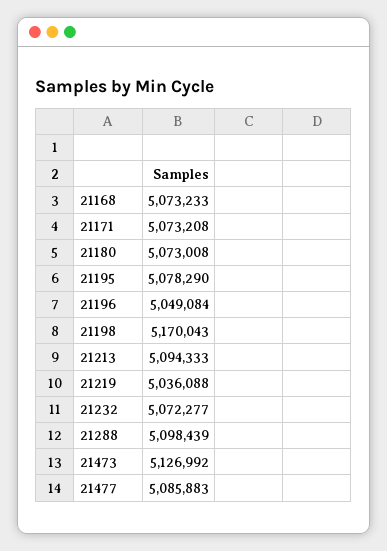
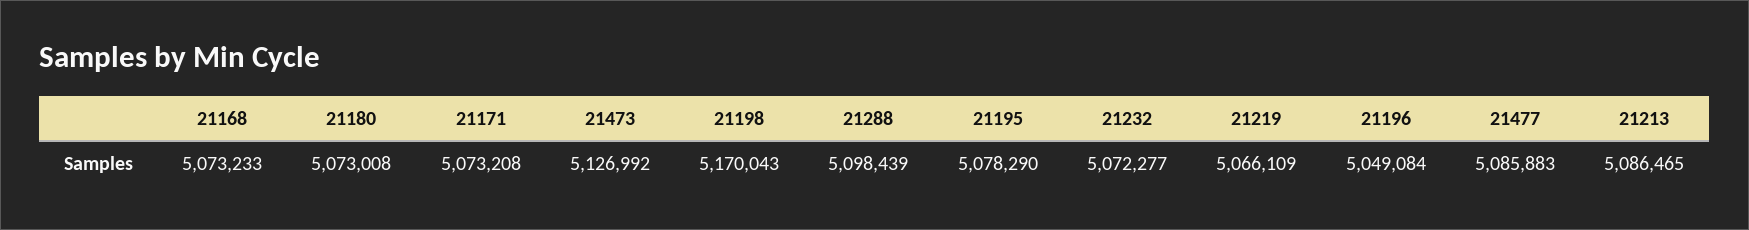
21213: 5094333 -> 5086465
21219: 5036088 -> 5066109

